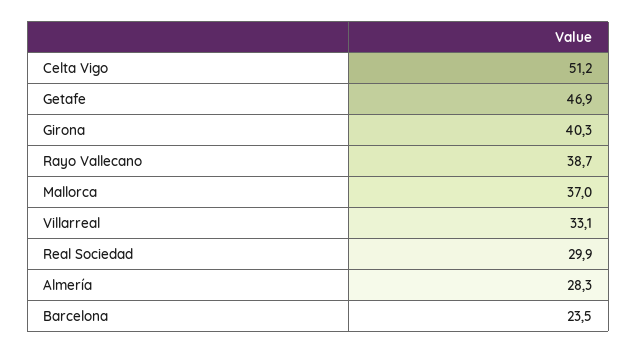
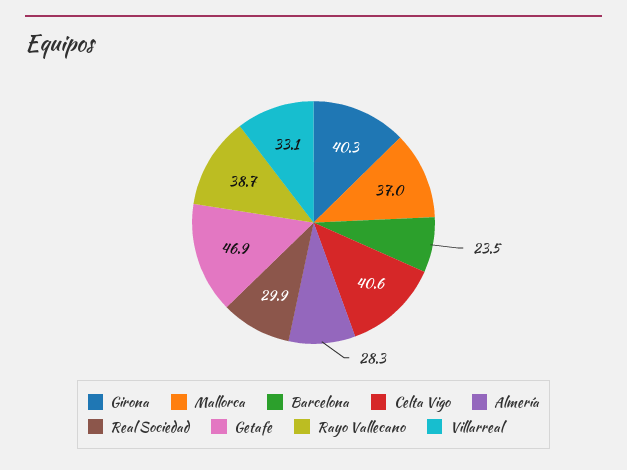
Celta Vigo: 51.2 -> 40.6

